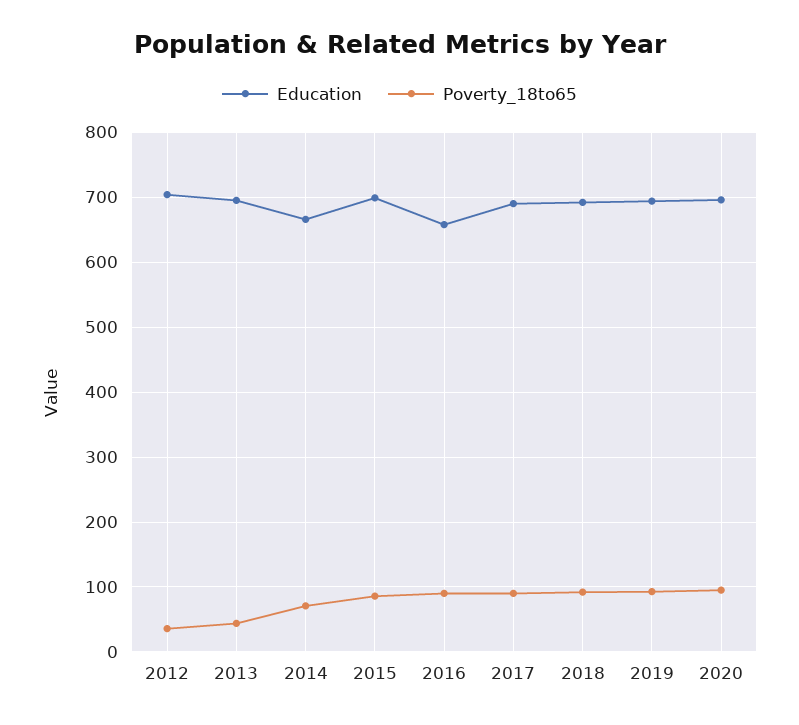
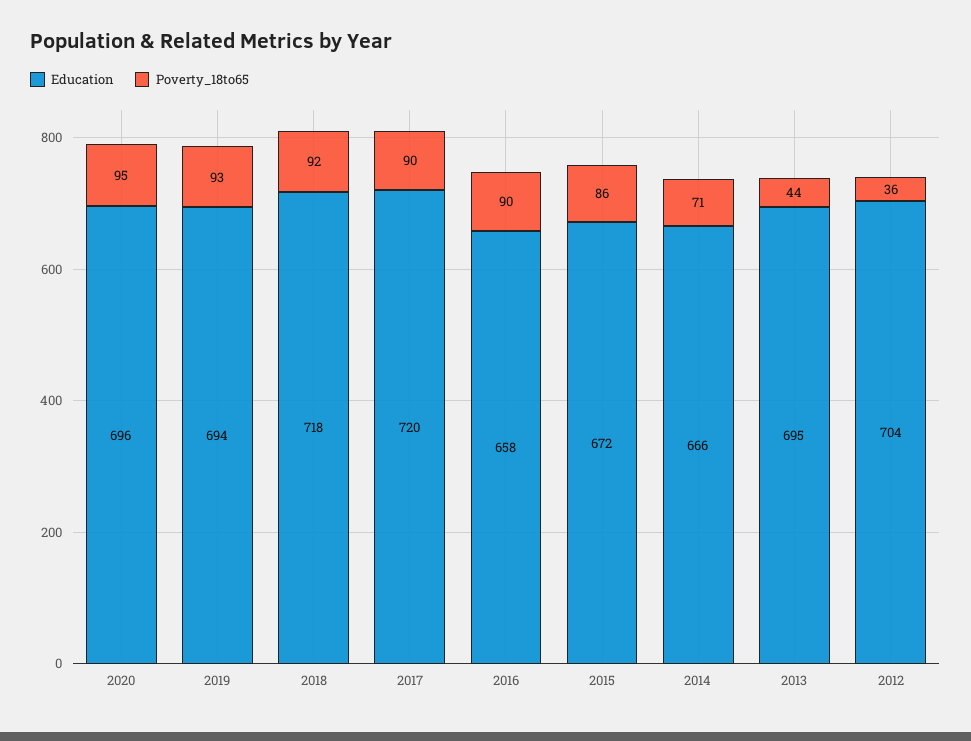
Education, 2015: 700 -> 672
Education, 2017: 690 -> 720
Education, 2018: 690 -> 718

